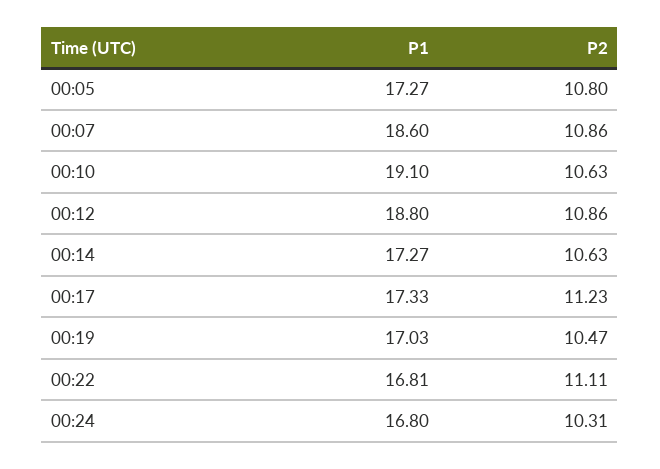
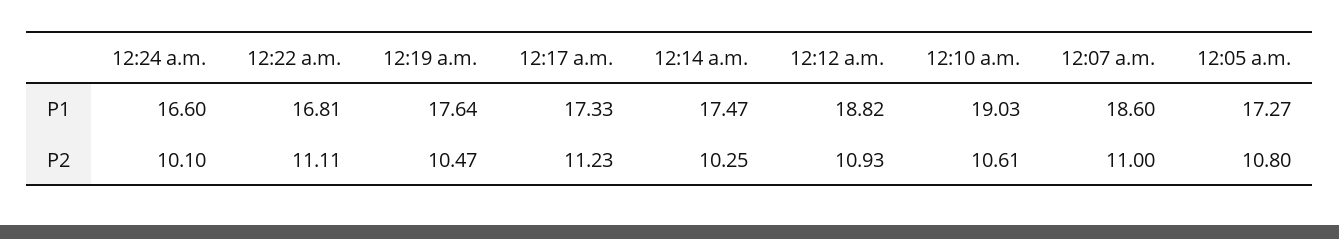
P2, 00:07: 10.86 -> 11
P1, 00:10: 19.1 -> 19.03
P2, 00:10: 10.63 -> 10.61
P1, 00:12: 18.8 -> 18.82
P2, 00:12: 10.86 -> 10.93
P1, 00:14: 17.27 -> 17.47
P2, 00:14: 10.63 -> 10.25
P1, 00:19: 17.03 -> 17.64
P1, 00:24: 16.8 -> 16.6
P2, 00:24: 10.31 -> 10.1

